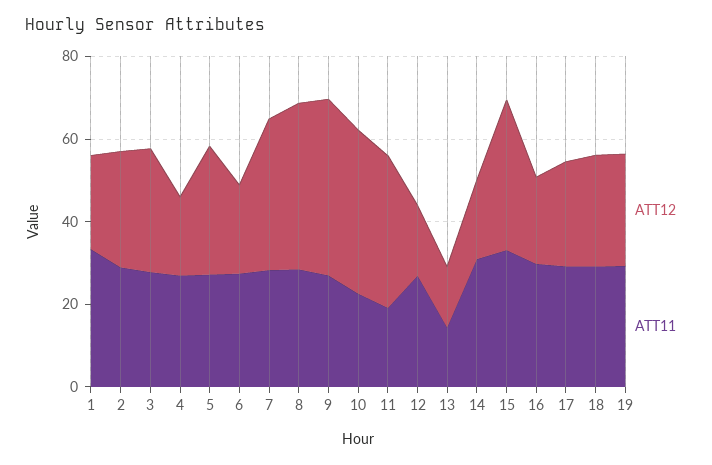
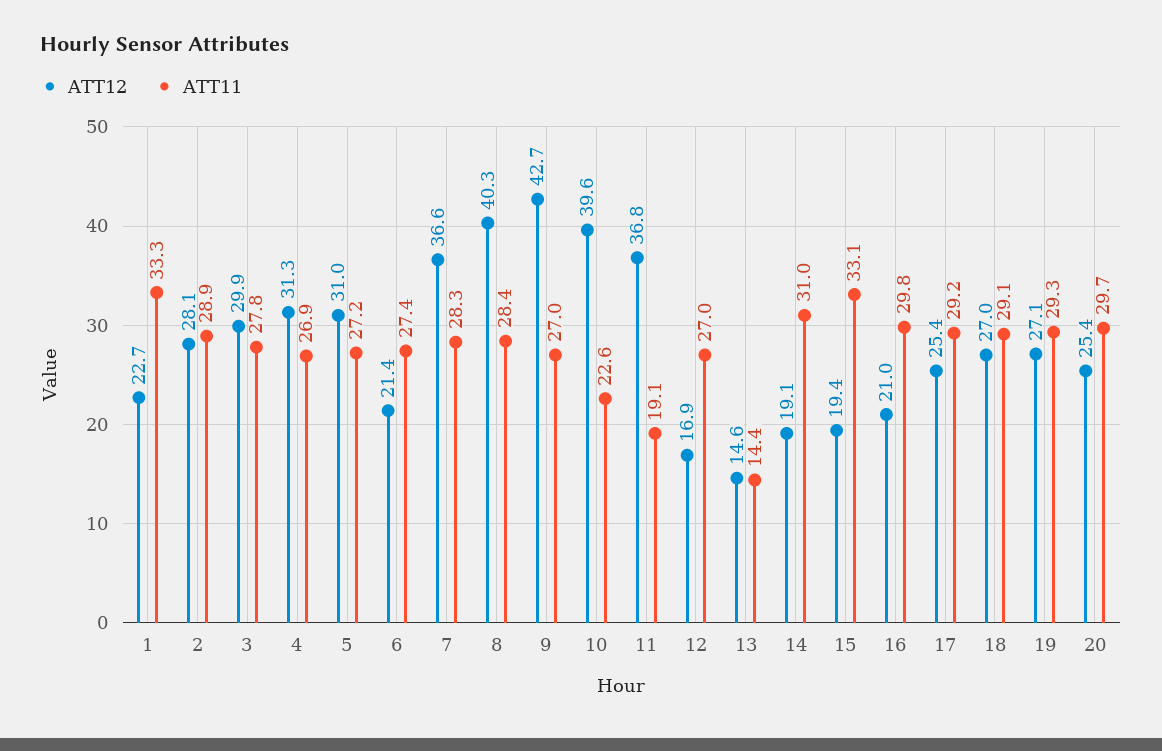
ATT12, 4: 20 -> 31.3
ATT12, 15: 35 -> 19.4
ATT12, 20: none -> 25.4
ATT11, 20: none -> 29.7

